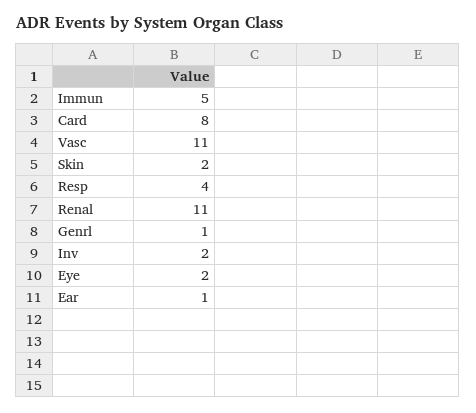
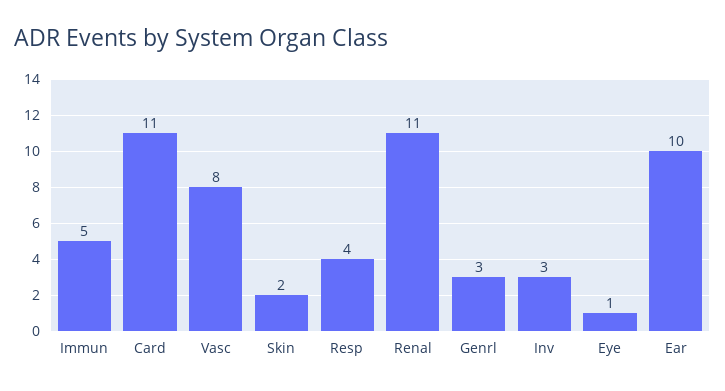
Card: 8 -> 11
Vasc: 11 -> 8
Genrl: 1 -> 3
Inv: 2 -> 3
Eye: 2 -> 1
Ear: 1 -> 10

